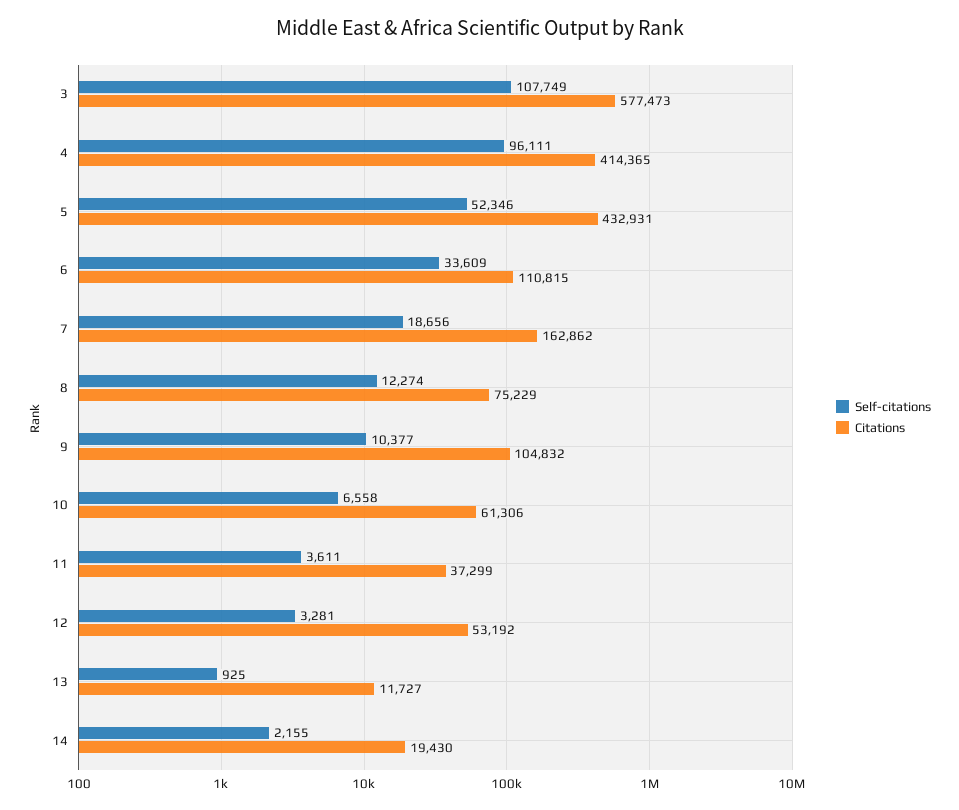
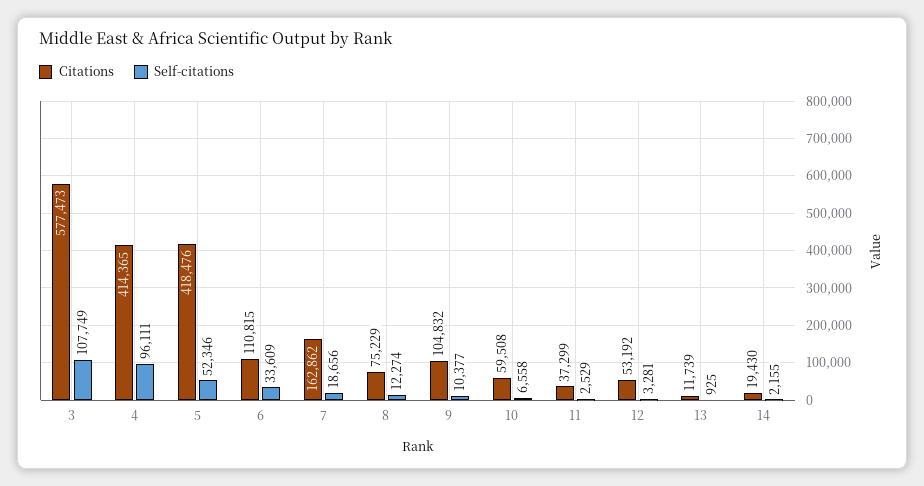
Citations, 5: 432931 -> 418476
Citations, 10: 61306 -> 59508
Self-citations, 11: 3611 -> 2529
Citations, 13: 11727 -> 11739

